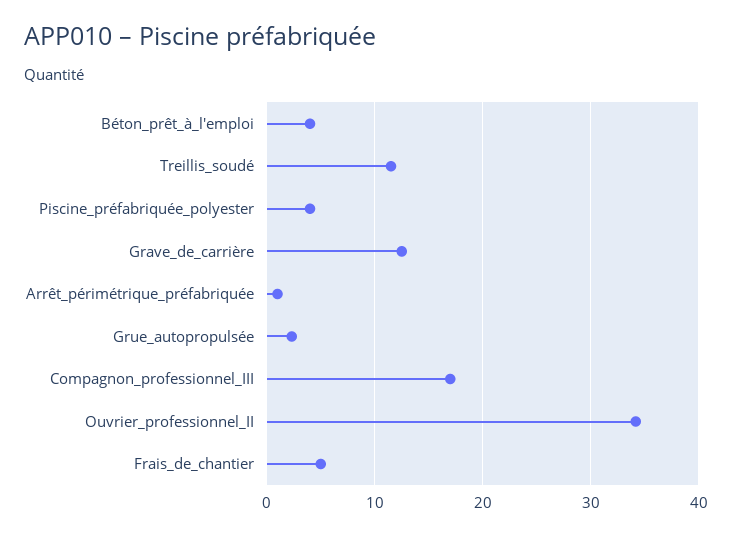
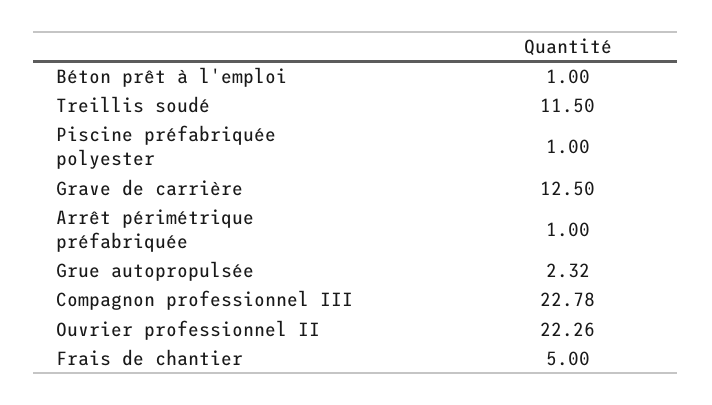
Béton_prêt_à_l'emploi: 4 -> 1
Piscine_préfabriquée_polyester: 4 -> 1
Compagnon_professionnel_III: 17 -> 22.78
Ouvrier_professionnel_II: 34 -> 22.26

